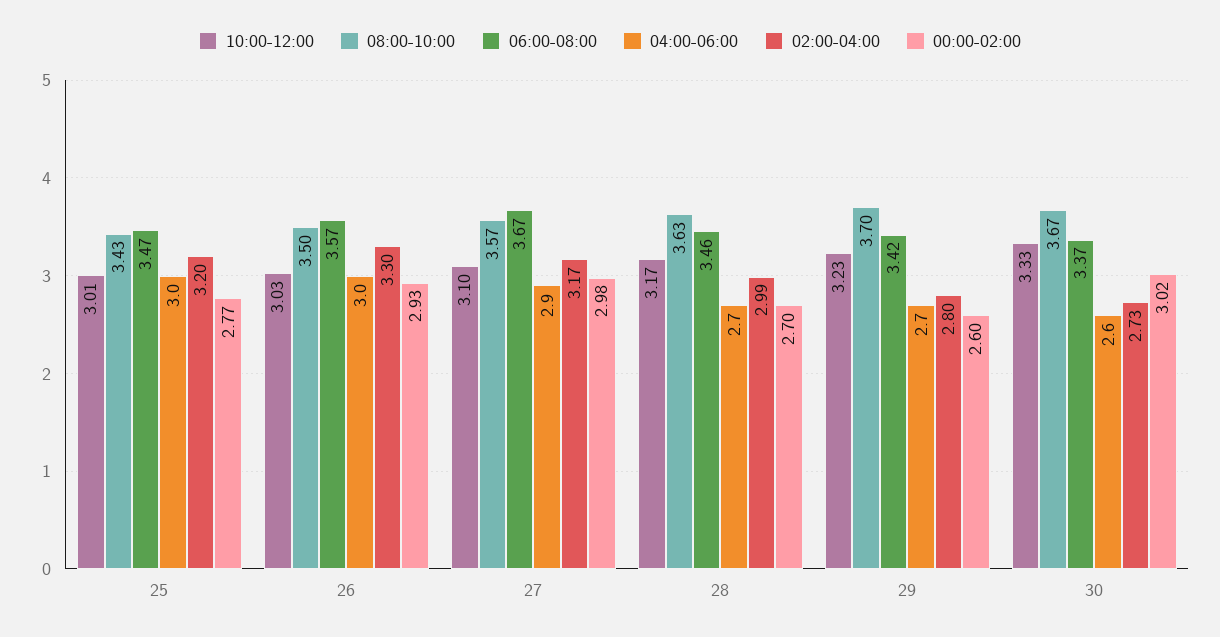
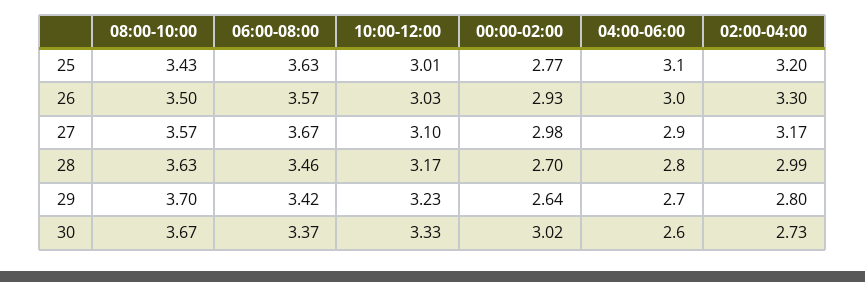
06:00-08:00, 25: 3.47 -> 3.63
04:00-06:00, 25: 3 -> 3.1
04:00-06:00, 28: 2.7 -> 2.8
00:00-02:00, 29: 2.6 -> 2.64

